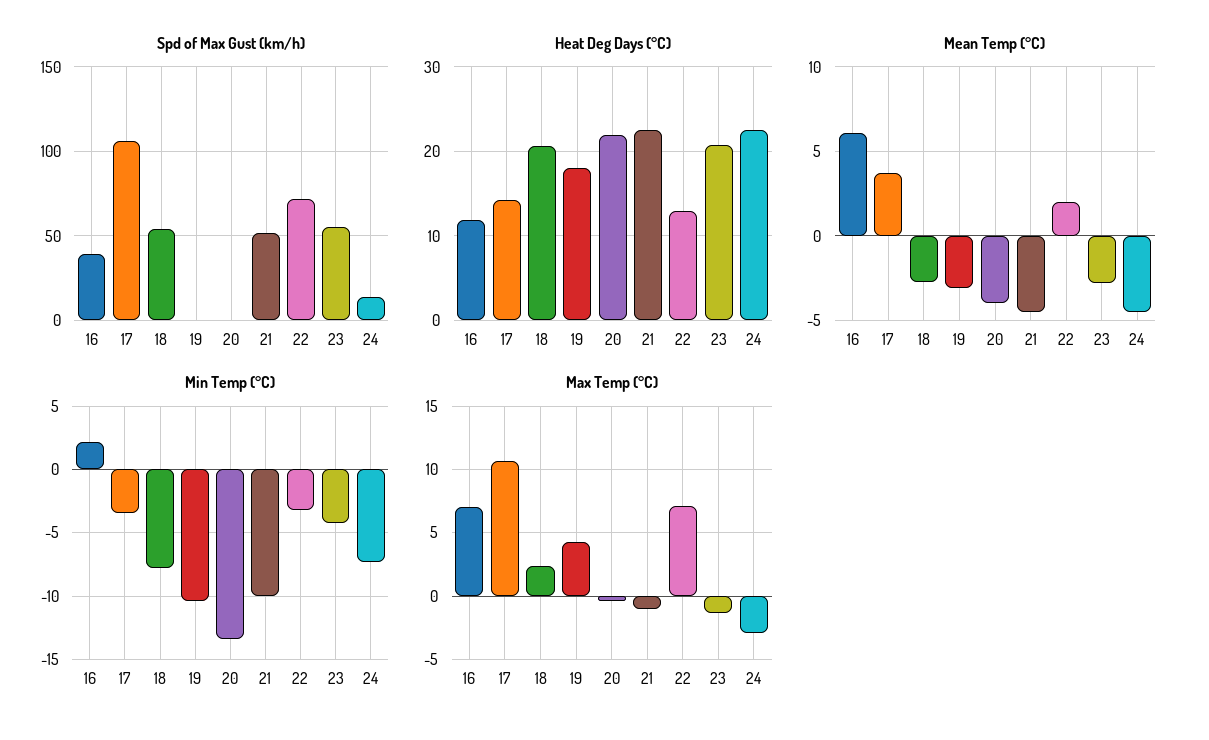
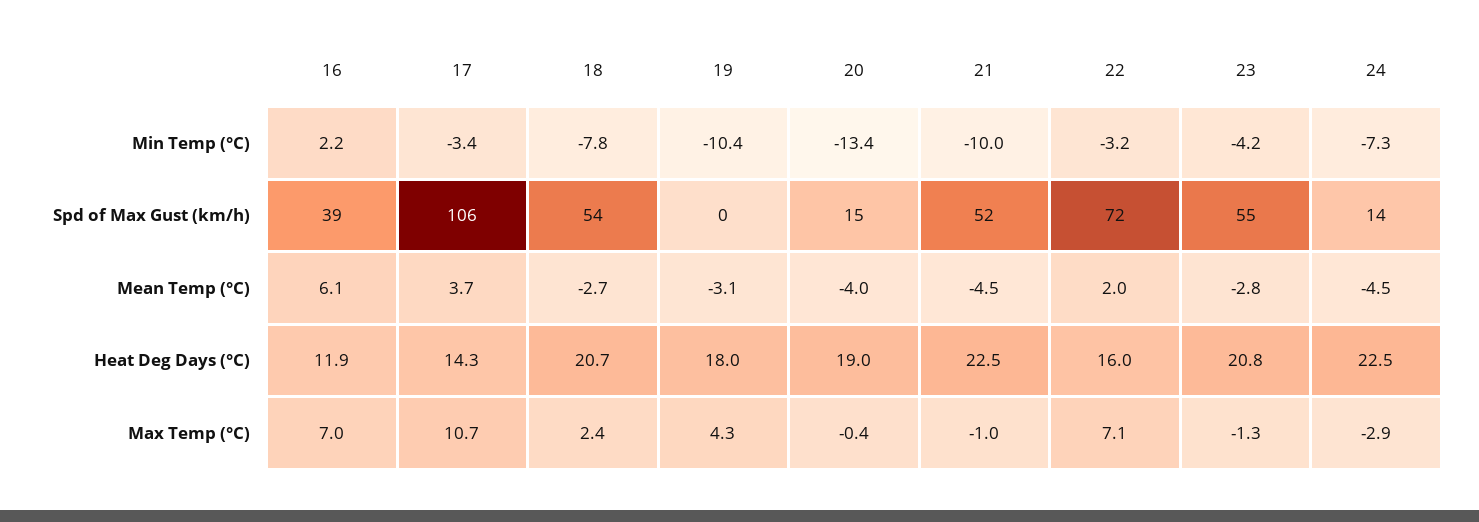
Spd of Max Gust (km/h), 20: 0 -> 15
Heat Deg Days (°C), 20: 22 -> 19
Heat Deg Days (°C), 22: 13 -> 16

